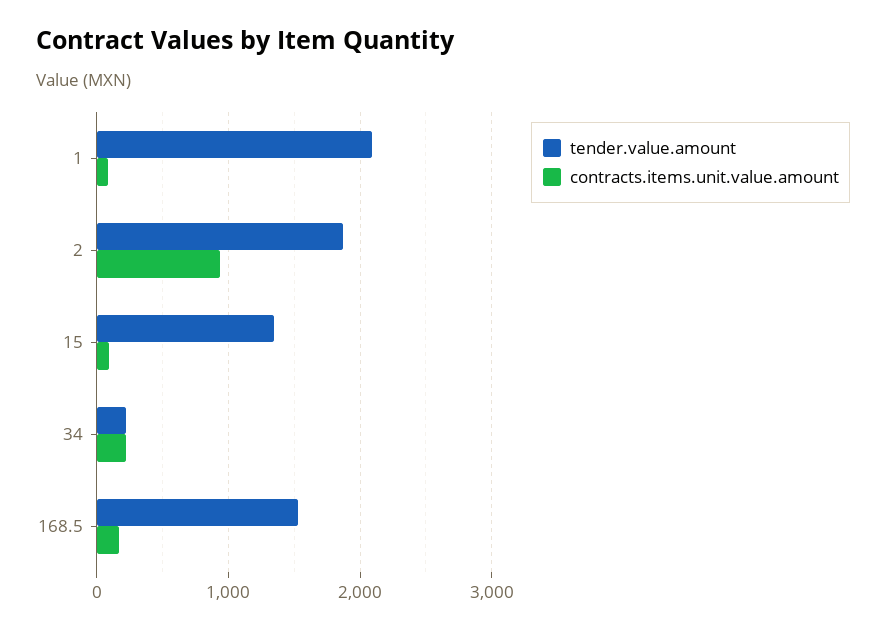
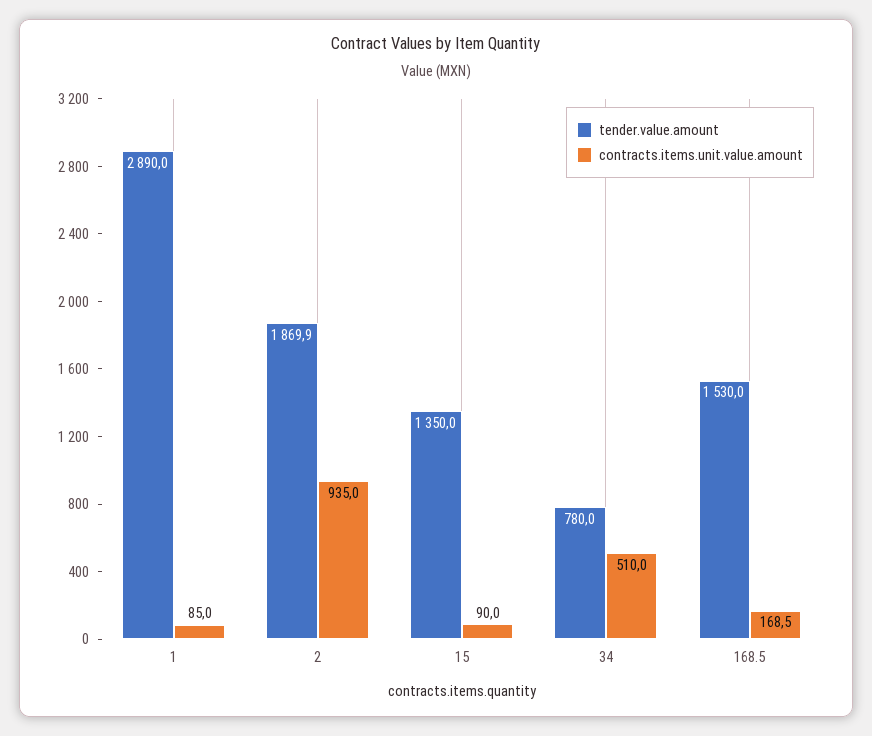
tender.value.amount, 1: 2100 -> 2890
tender.value.amount, 34: 200 -> 780
contracts.items.unit.value.amount, 34: 200 -> 510

